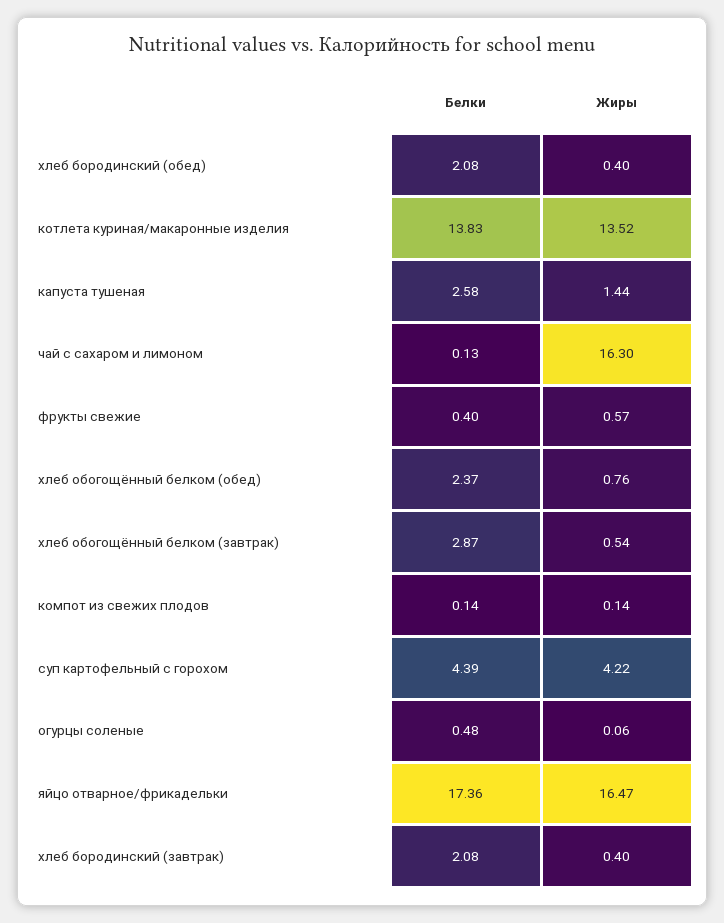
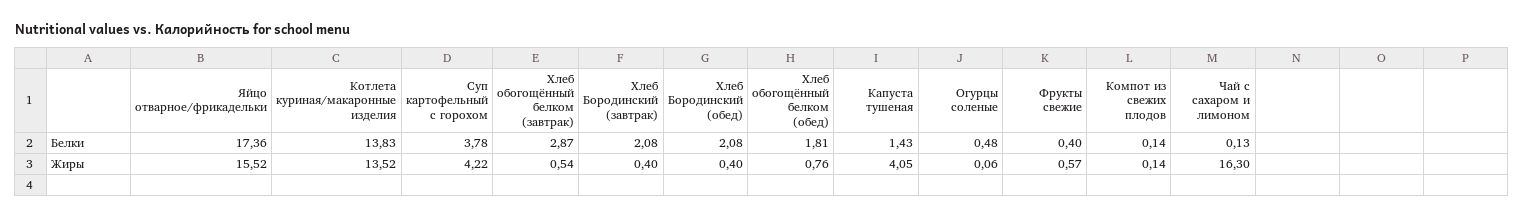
Белки, капуста тушеная: 2.58 -> 1.43
Жиры, капуста тушеная: 1.44 -> 4.05
Белки, хлеб обогощённый белком (обед): 2.37 -> 1.81
Белки, суп картофельный с горохом: 4.39 -> 3.78
Жиры, яйцо отварное/фрикадельки: 16.47 -> 15.52

